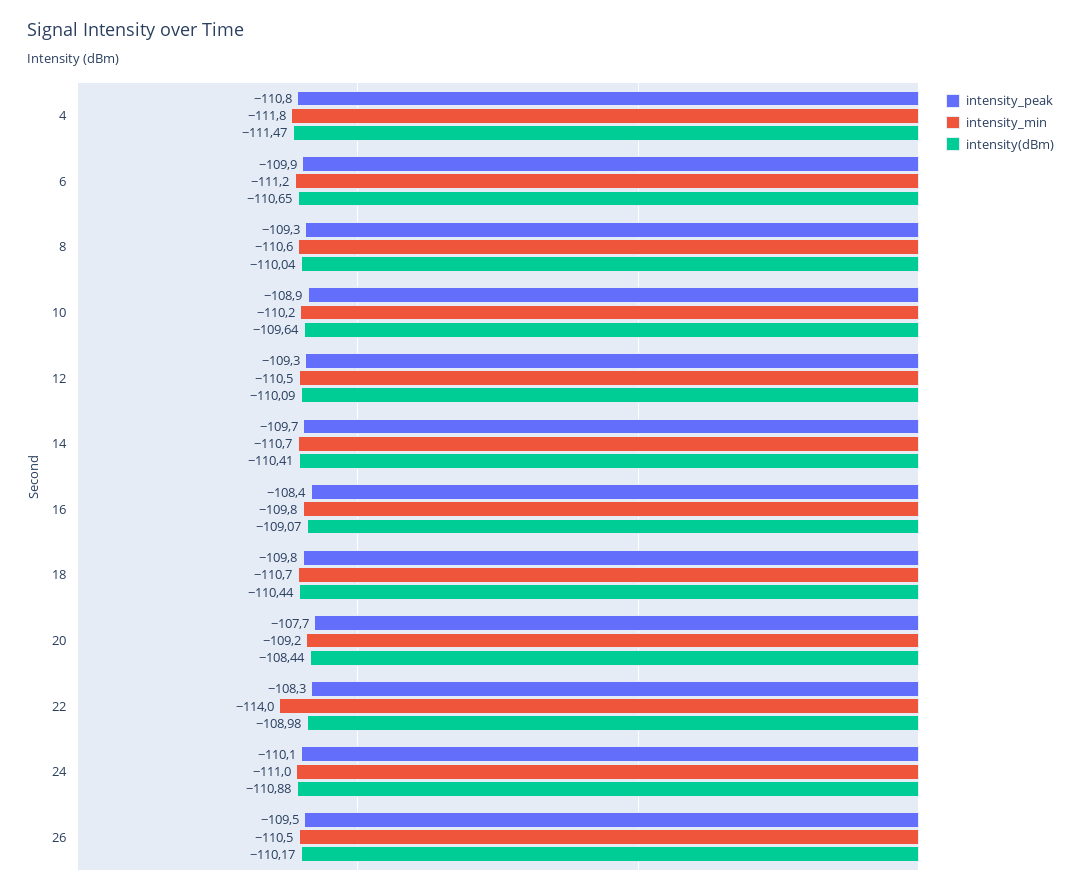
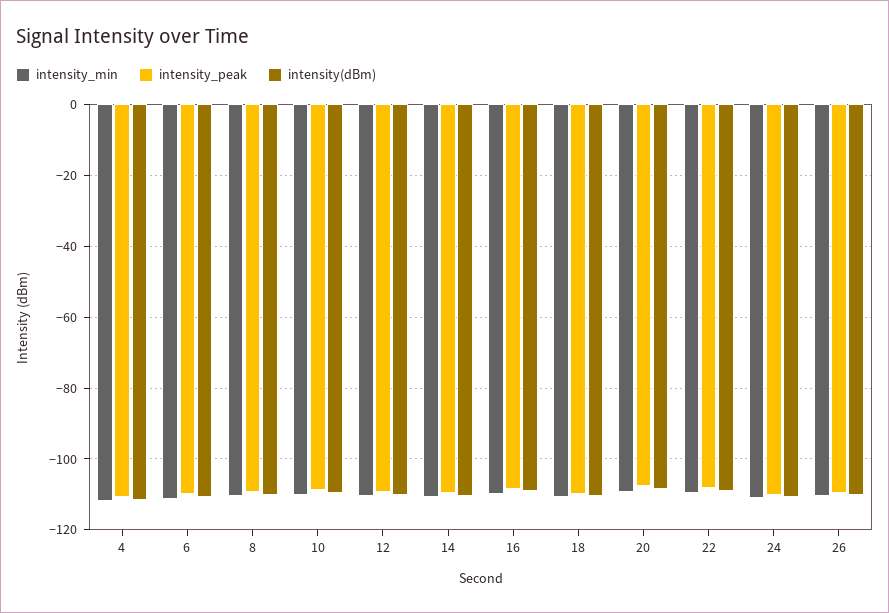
intensity_min, 22: -114 -> -110

